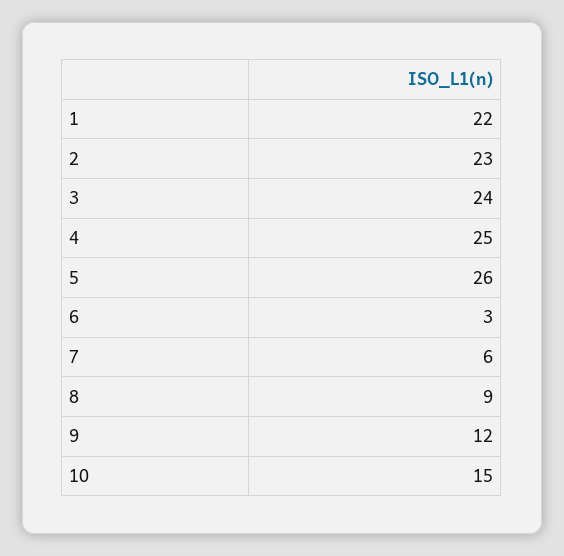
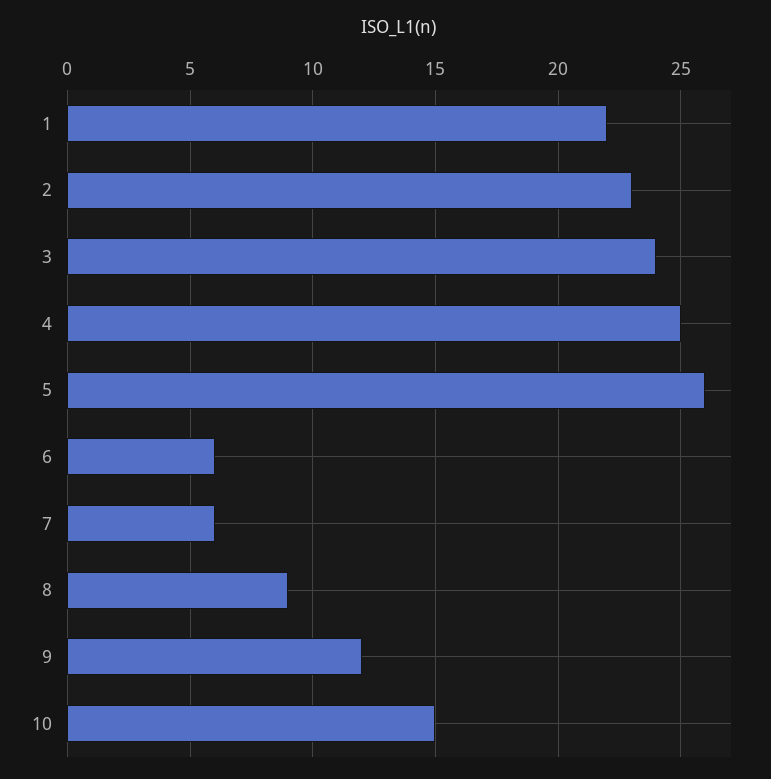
6: 3 -> 6

